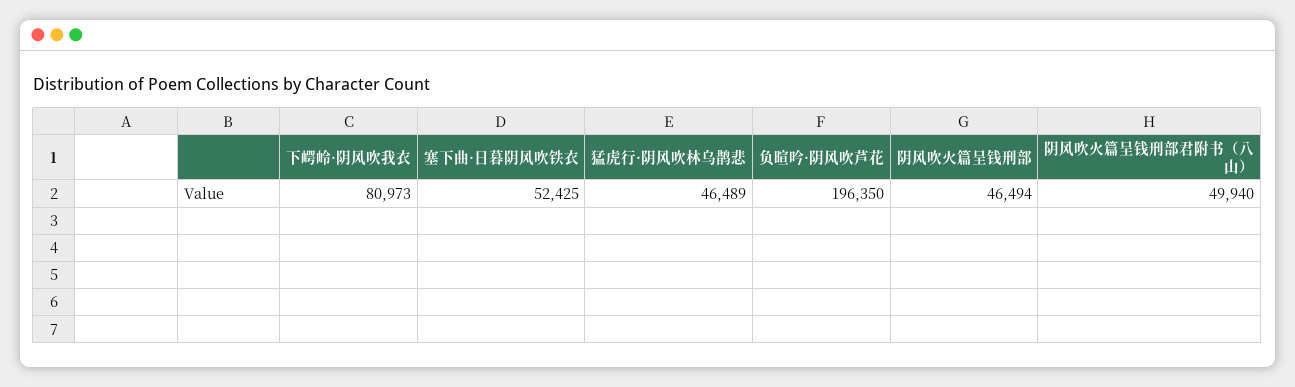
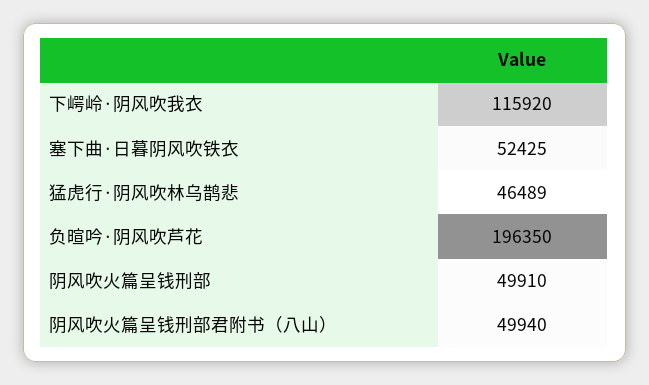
下崿岭·阴风吹我衣: 80973 -> 115920
阴风吹火篇呈钱刑部: 46494 -> 49910

